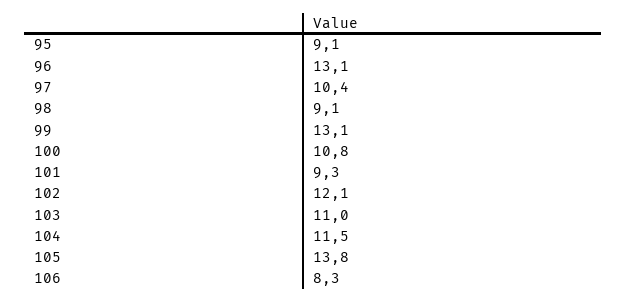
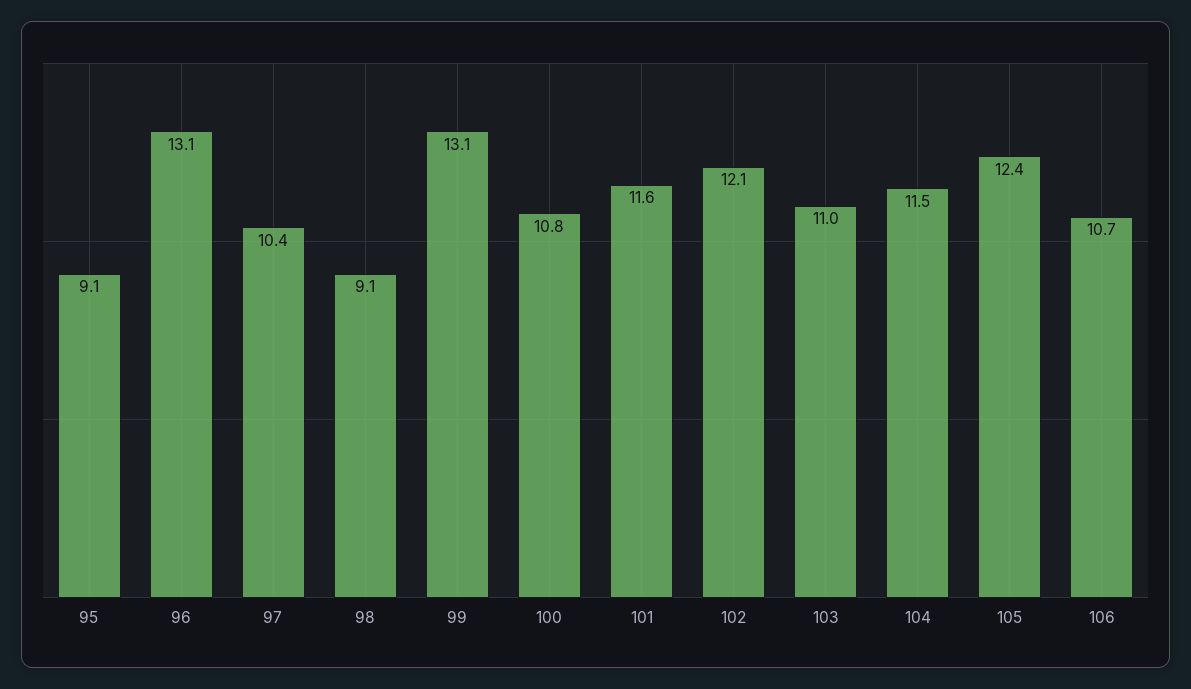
101: 9.3 -> 11.6
105: 13.8 -> 12.4
106: 8.3 -> 10.7

